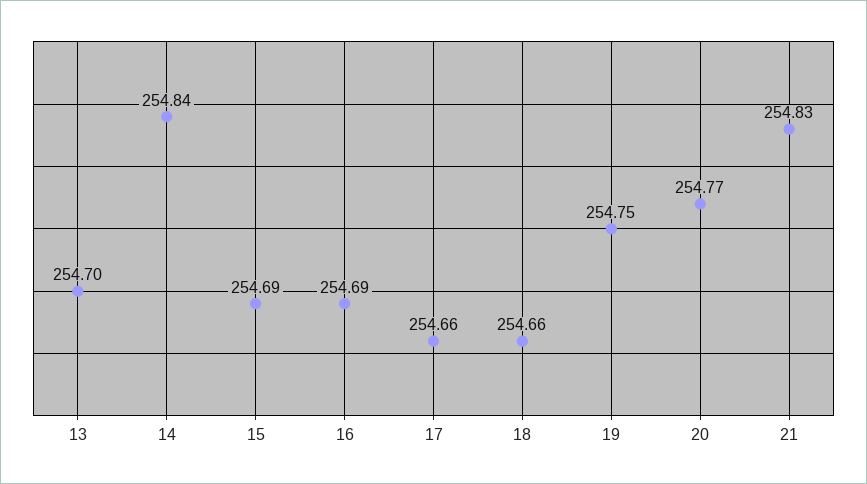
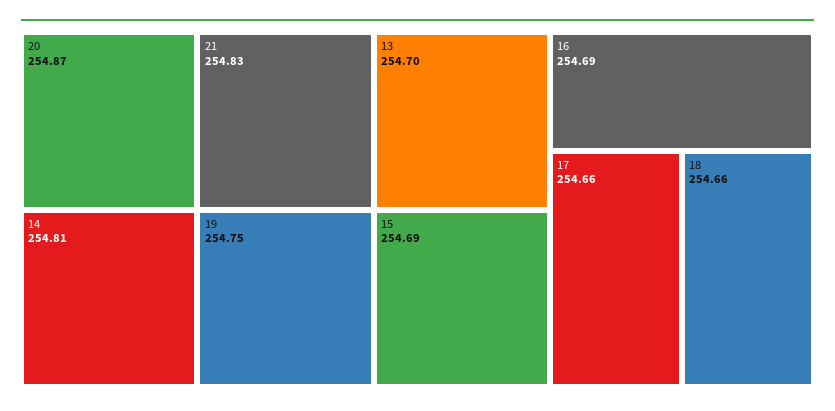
14: 254.84 -> 254.81
20: 254.77 -> 254.87

